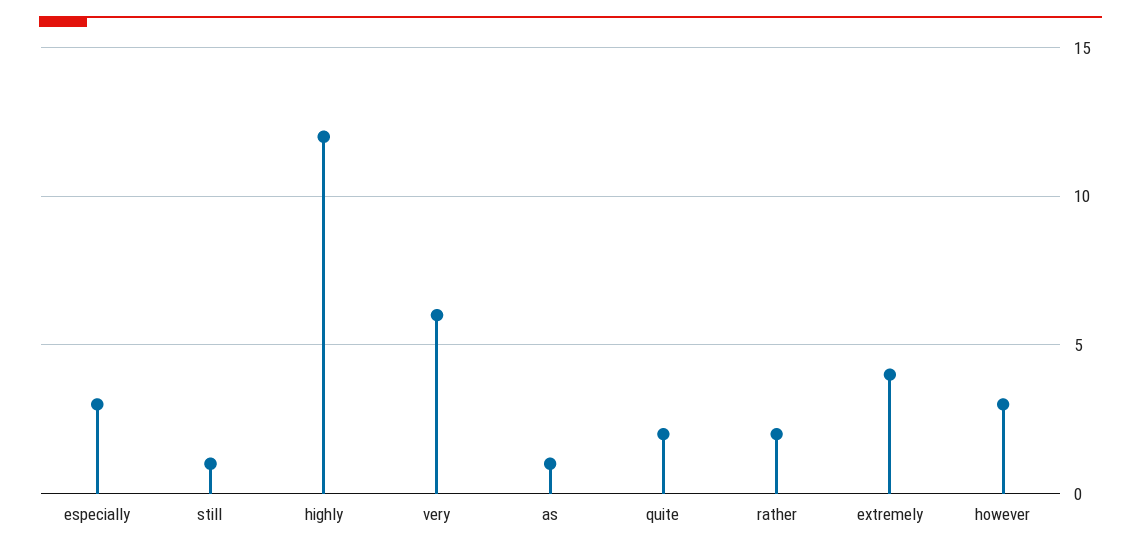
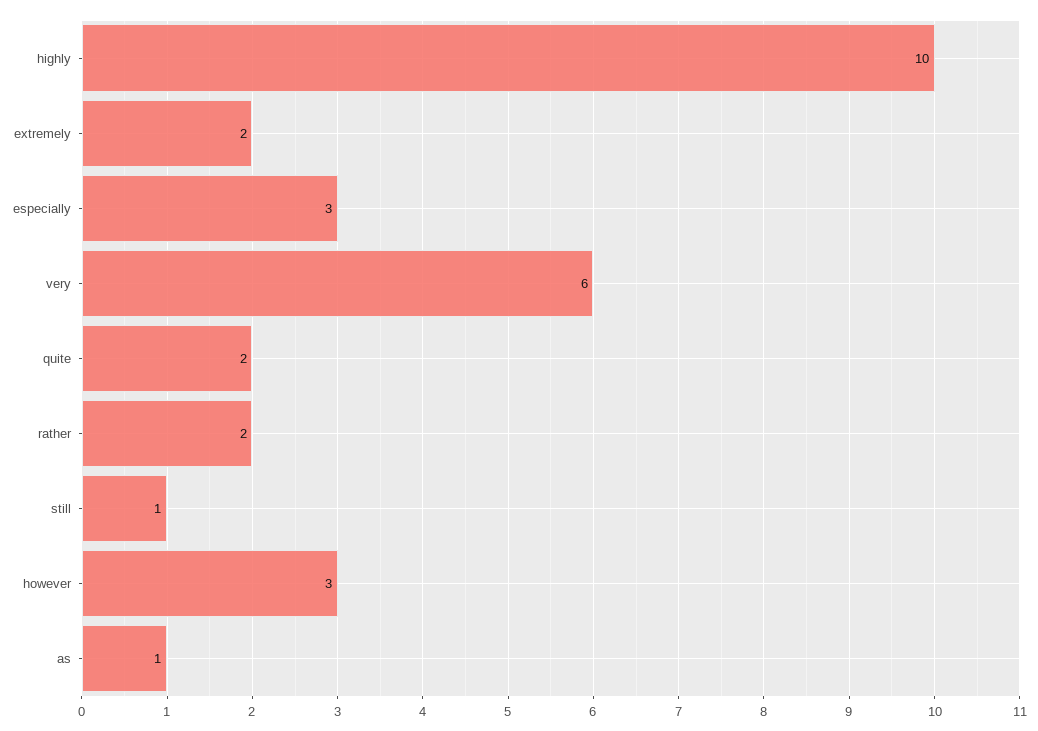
highly: 12 -> 10
extremely: 4 -> 2

